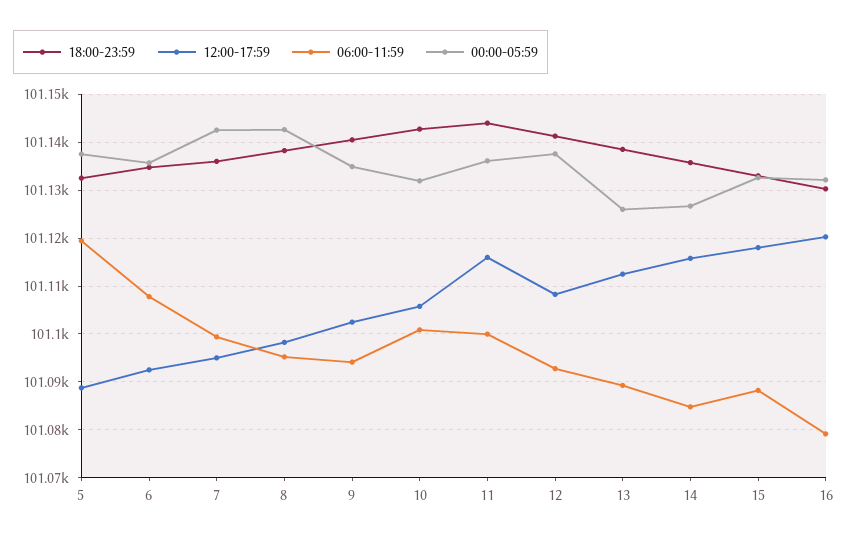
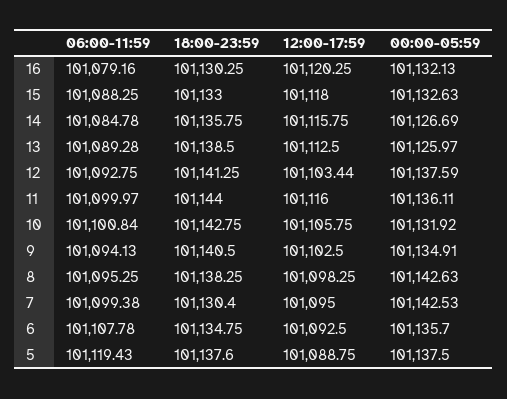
18:00-23:59, 5: 101132 -> 101137.6
18:00-23:59, 7: 101136 -> 101130.4
12:00-17:59, 12: 101108 -> 101103.44

